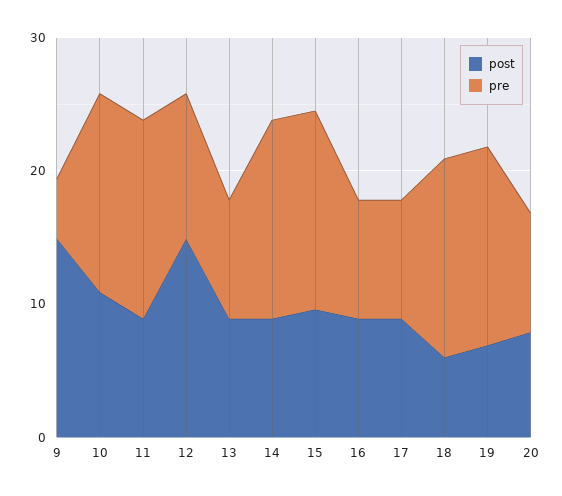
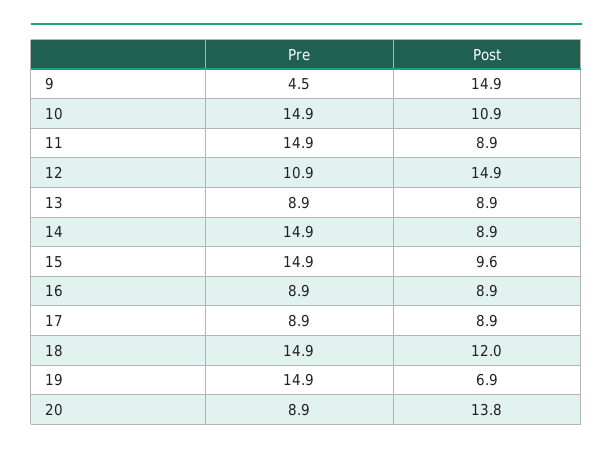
post, 18: 6 -> 12
post, 20: 8 -> 13.8

